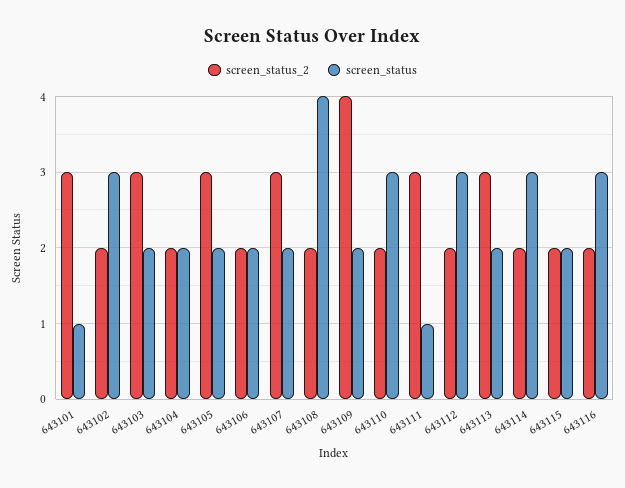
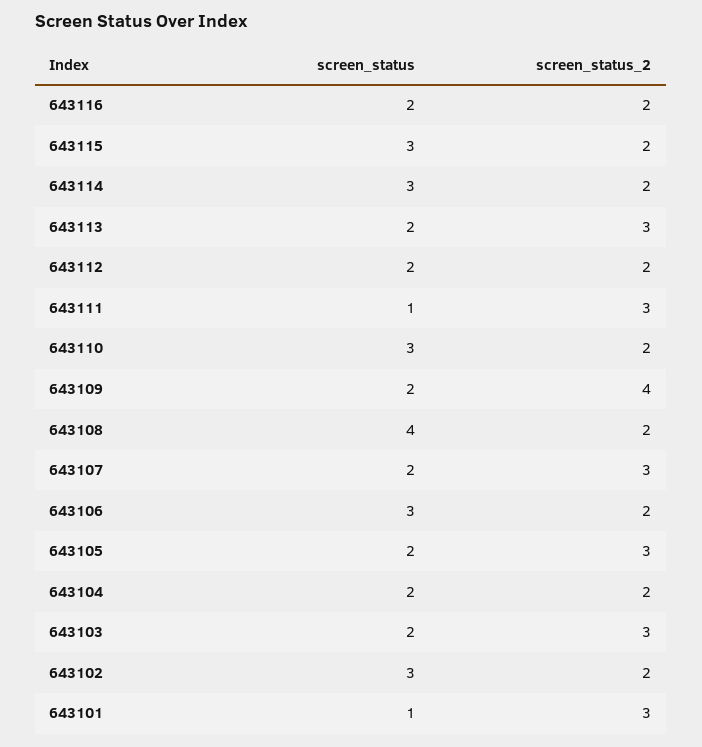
screen_status, 643106: 2 -> 3
screen_status, 643112: 3 -> 2
screen_status, 643115: 2 -> 3
screen_status, 643116: 3 -> 2

